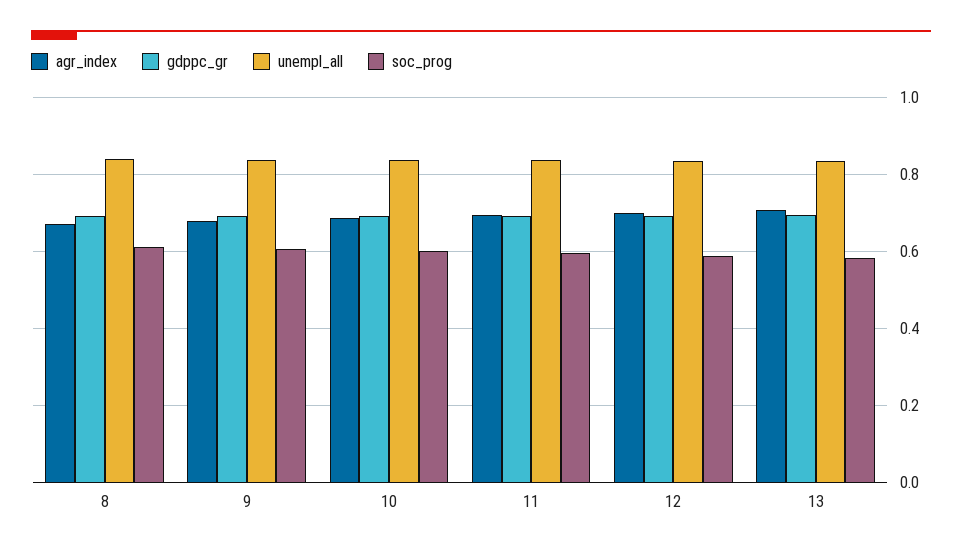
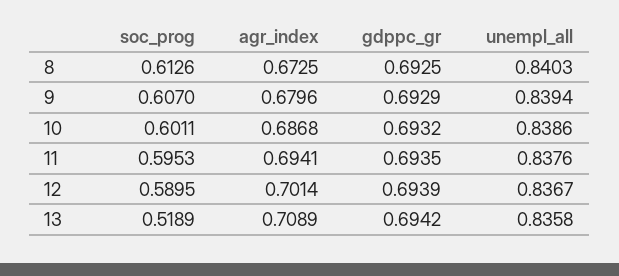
soc_prog, 13: 0.58 -> 0.5189

